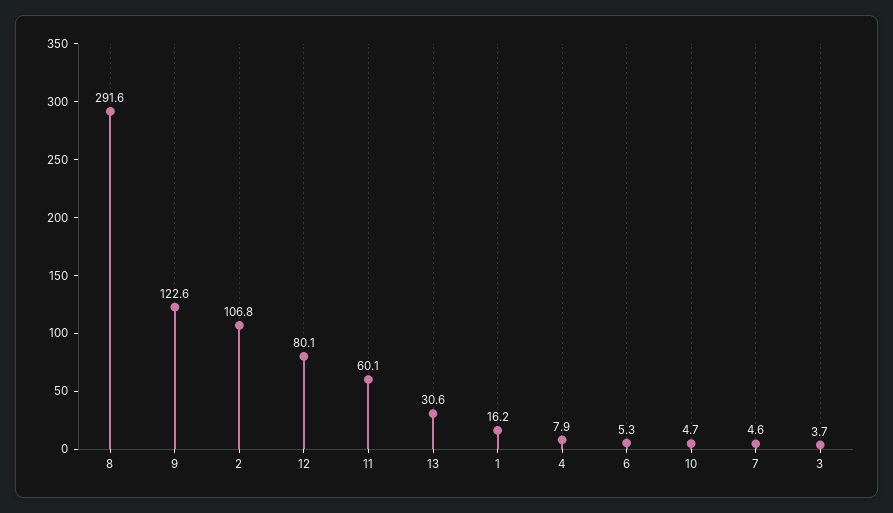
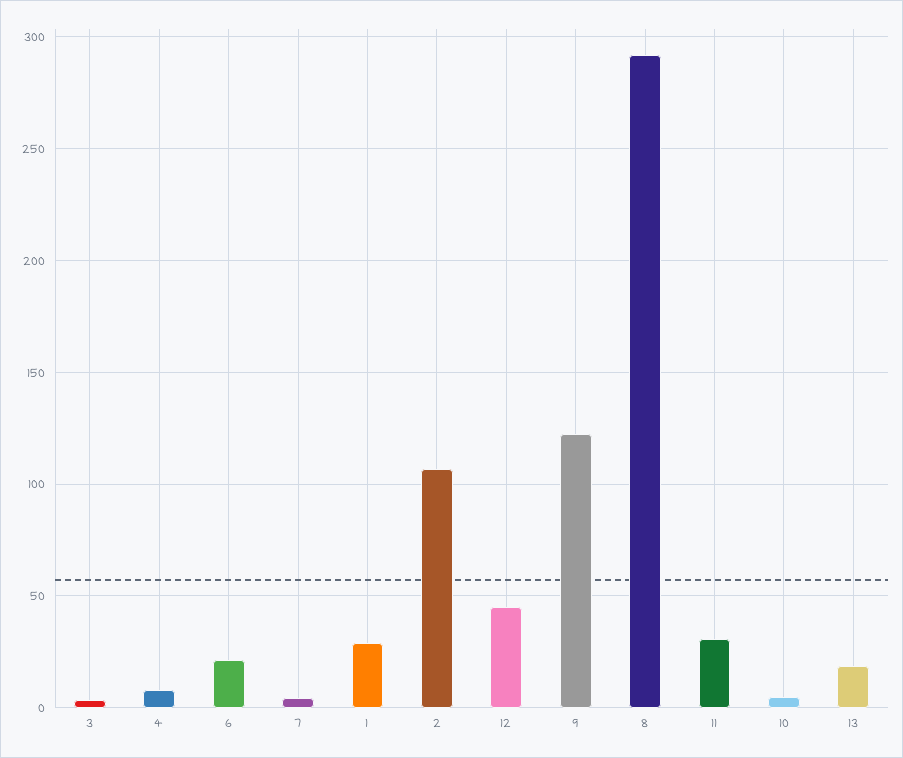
12: 80.1 -> 45
11: 60.1 -> 30
13: 30.6 -> 20
1: 16.2 -> 30
6: 5.3 -> 20

